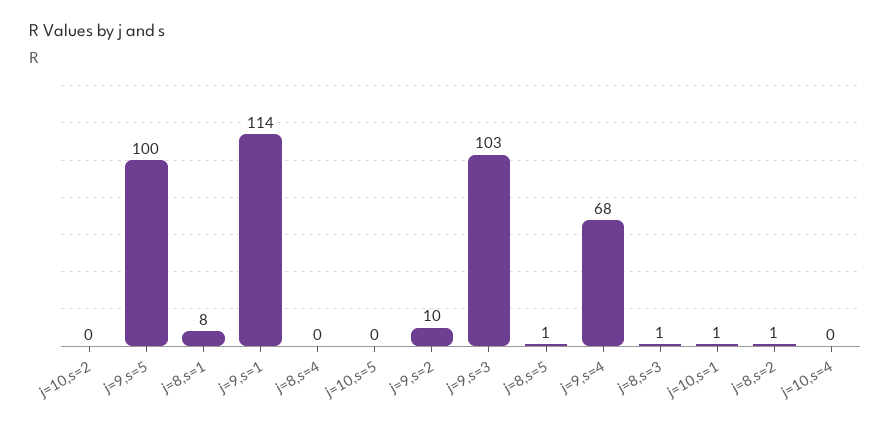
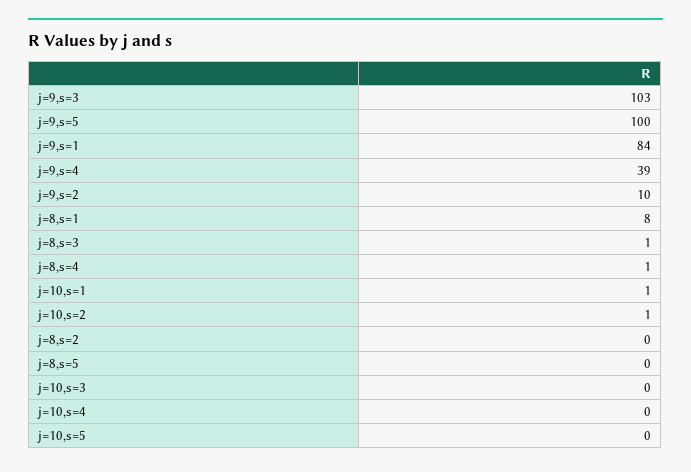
j=10,s=2: 0 -> 1
j=9,s=1: 114 -> 84
j=8,s=4: 0 -> 1
j=8,s=5: 1 -> 0
j=9,s=4: 68 -> 39
j=8,s=2: 1 -> 0
j=10,s=3: none -> 0

